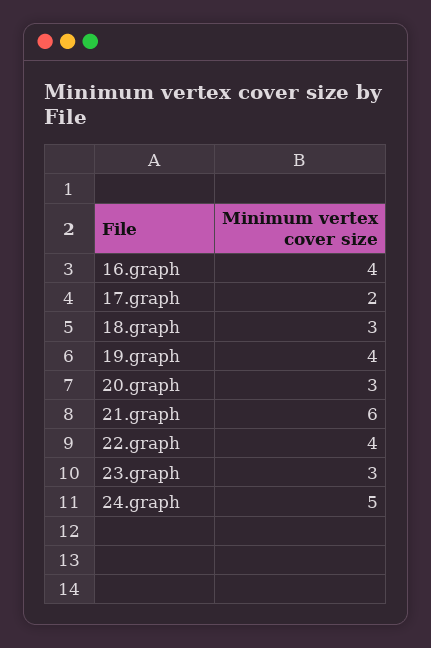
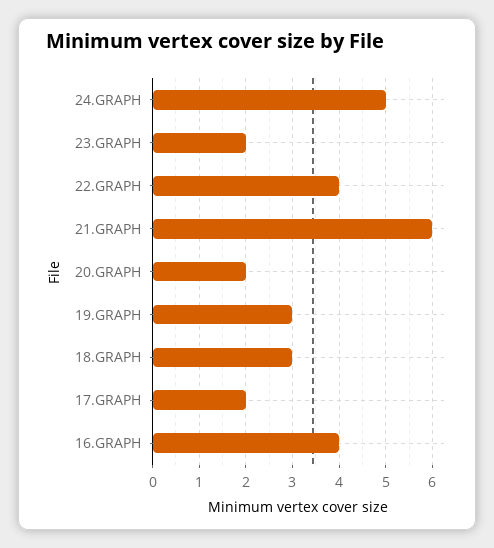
19.graph: 4 -> 3
20.graph: 3 -> 2
23.graph: 3 -> 2

